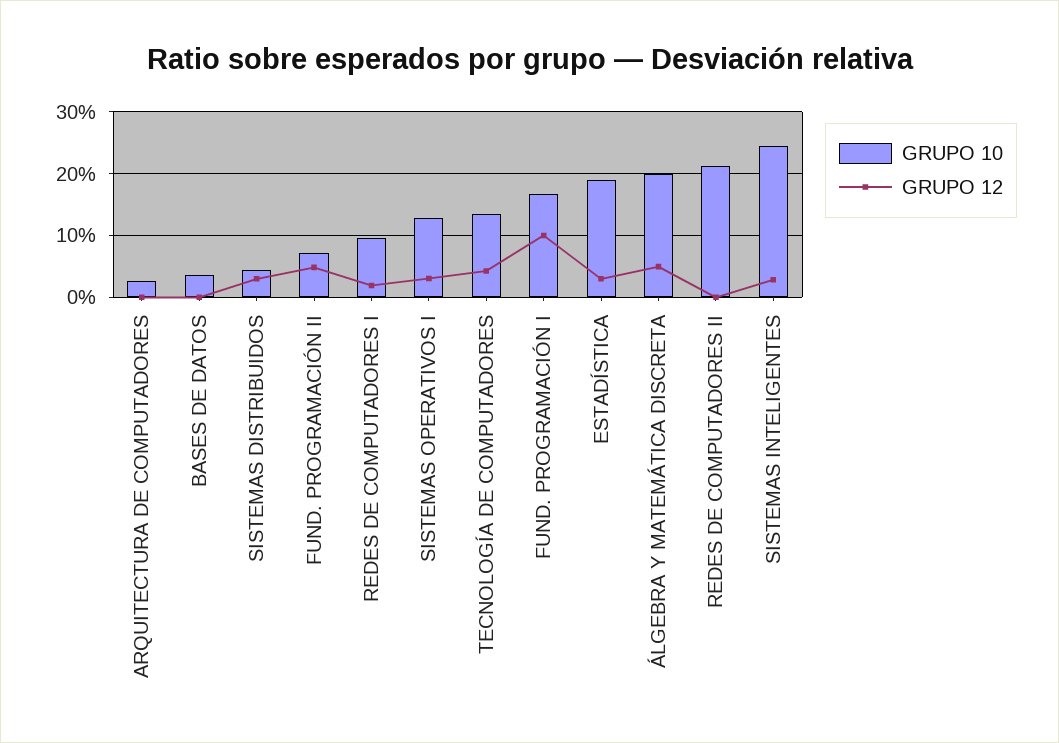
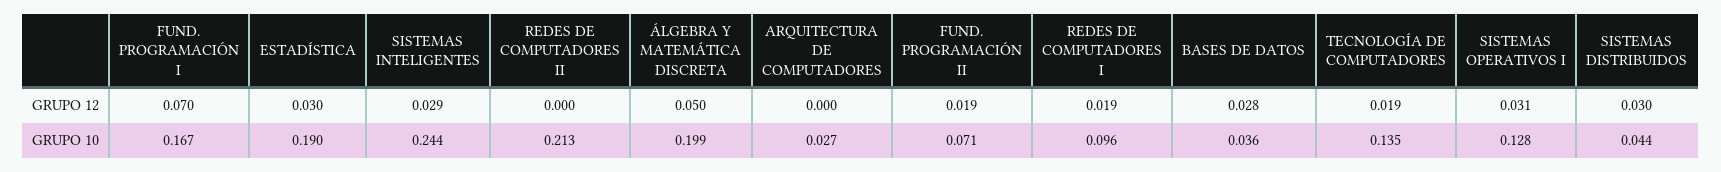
GRUPO 12, BASES DE DATOS: 0 -> 0.028
GRUPO 12, FUND. PROGRAMACIÓN II: 0.05 -> 0.019
GRUPO 12, TECNOLOGÍA DE COMPUTADORES: 0.04 -> 0.019
GRUPO 12, FUND. PROGRAMACIÓN I: 0.1 -> 0.07

